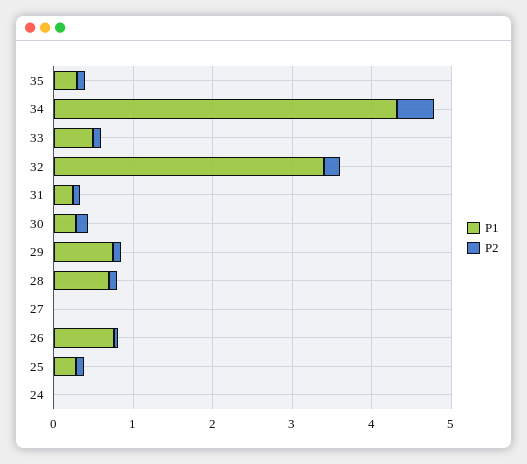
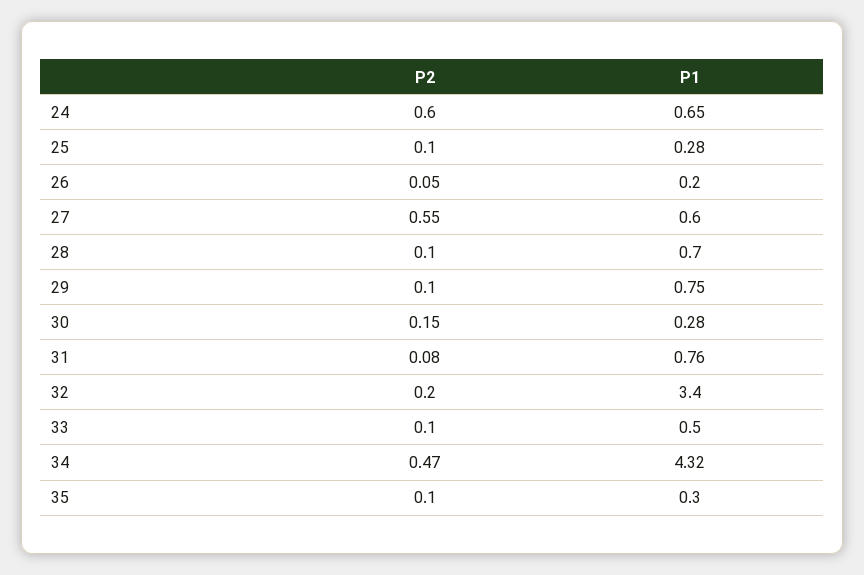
P1, 31: 0.2 -> 0.76
P1, 27: 0 -> 0.6
P2, 27: 0 -> 0.55
P1, 26: 0.8 -> 0.2
P1, 24: 0 -> 0.65
P2, 24: 0 -> 0.6

